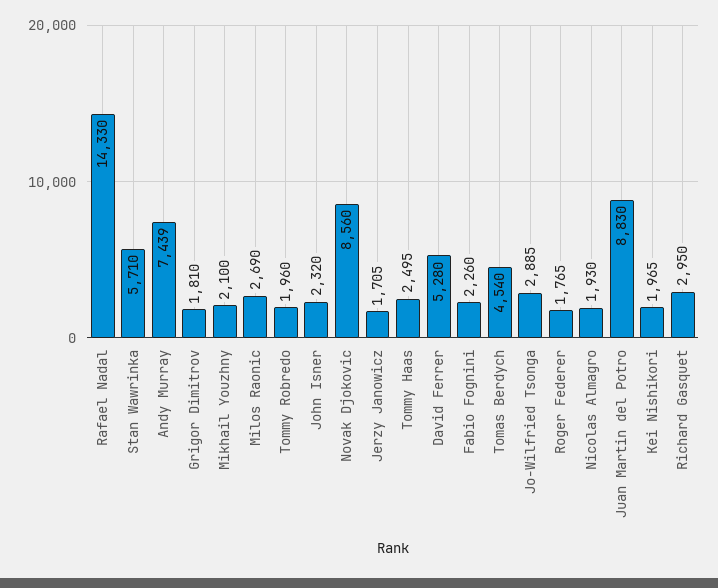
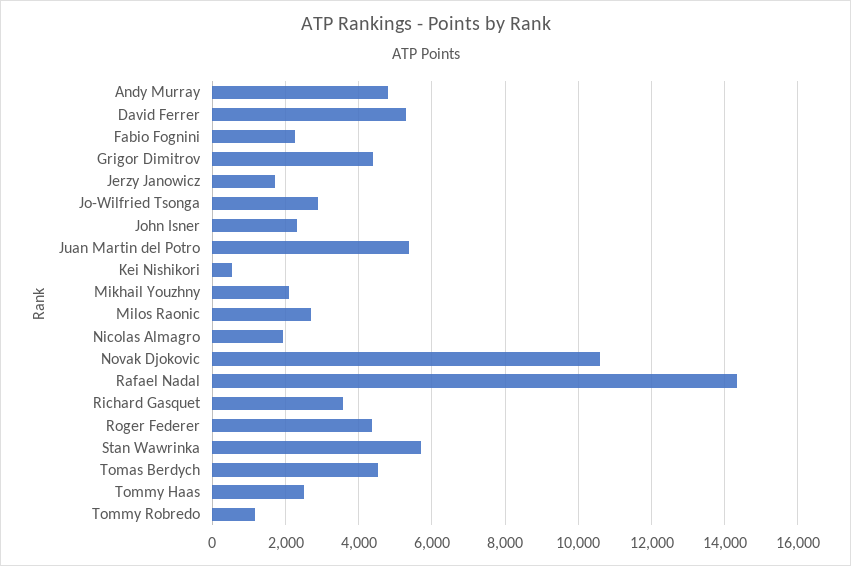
Andy Murray: 7439 -> 4800
Grigor Dimitrov: 1810 -> 4400
Tommy Robredo: 1960 -> 1200
Novak Djokovic: 8560 -> 10600
Roger Federer: 1765 -> 4400
Juan Martin del Potro: 8830 -> 5400
Kei Nishikori: 1965 -> 600
Richard Gasquet: 2950 -> 3600

